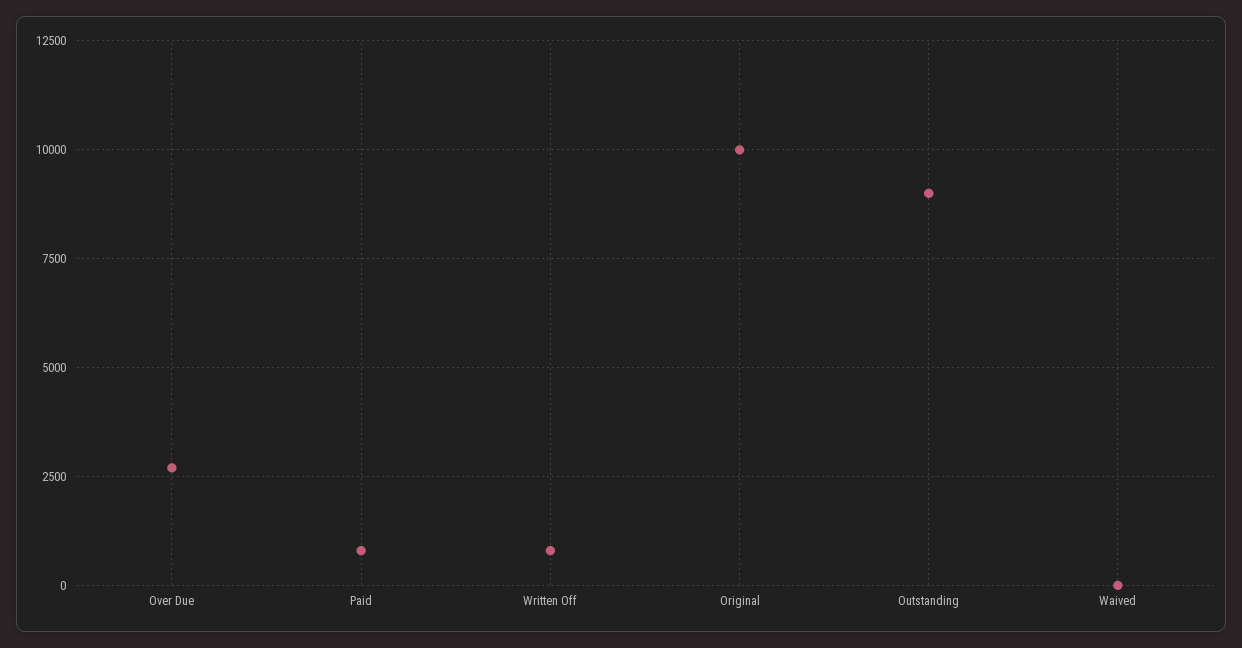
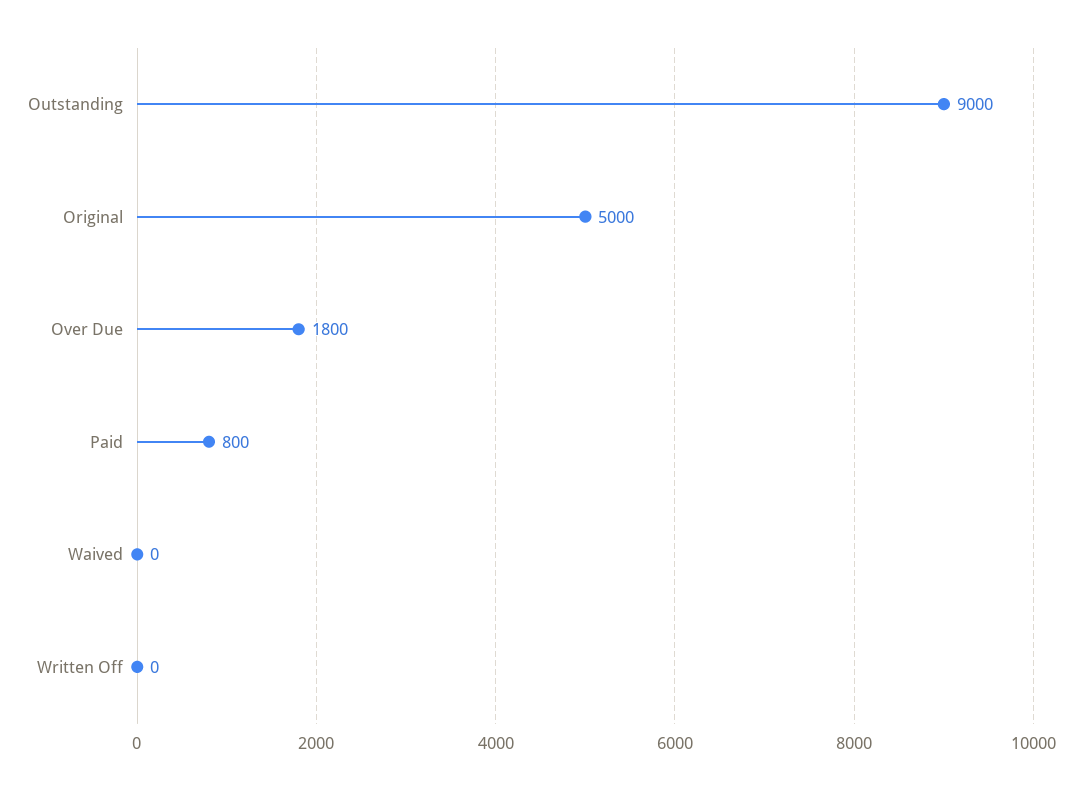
Over Due: 2750 -> 1800
Written Off: 750 -> 0
Original: 10000 -> 5000

